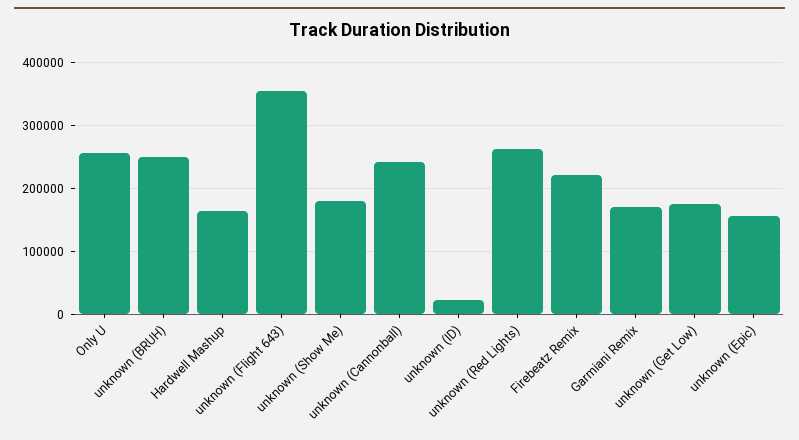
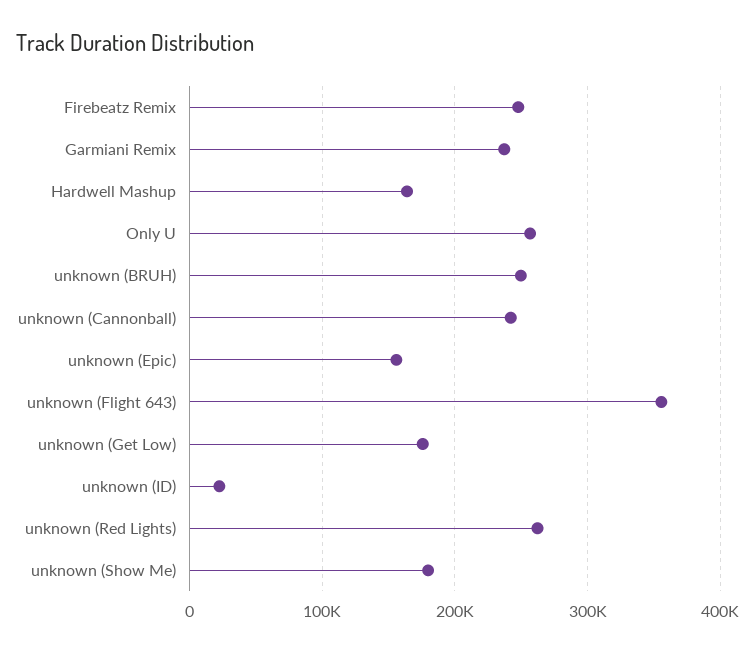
Firebeatz Remix: 220000 -> 250000
Garmiani Remix: 170000 -> 240000

